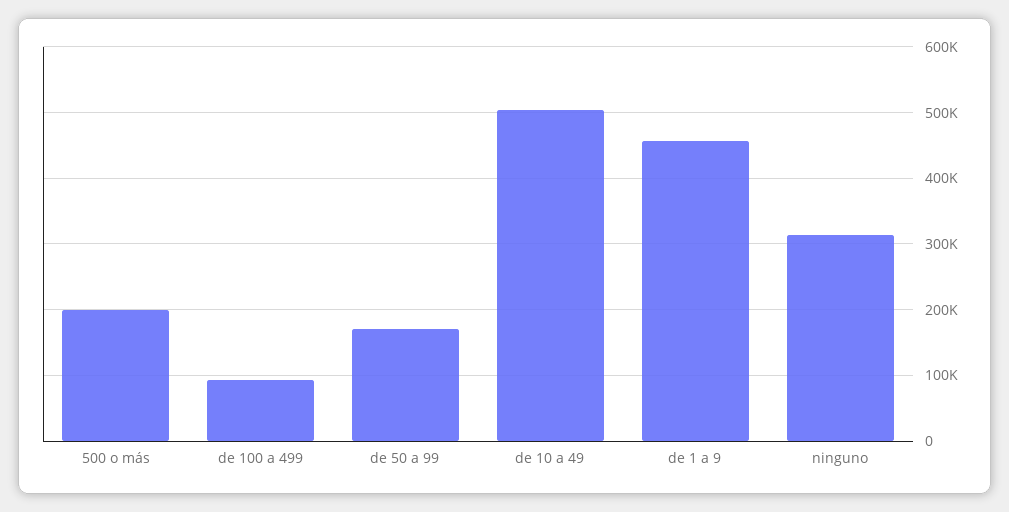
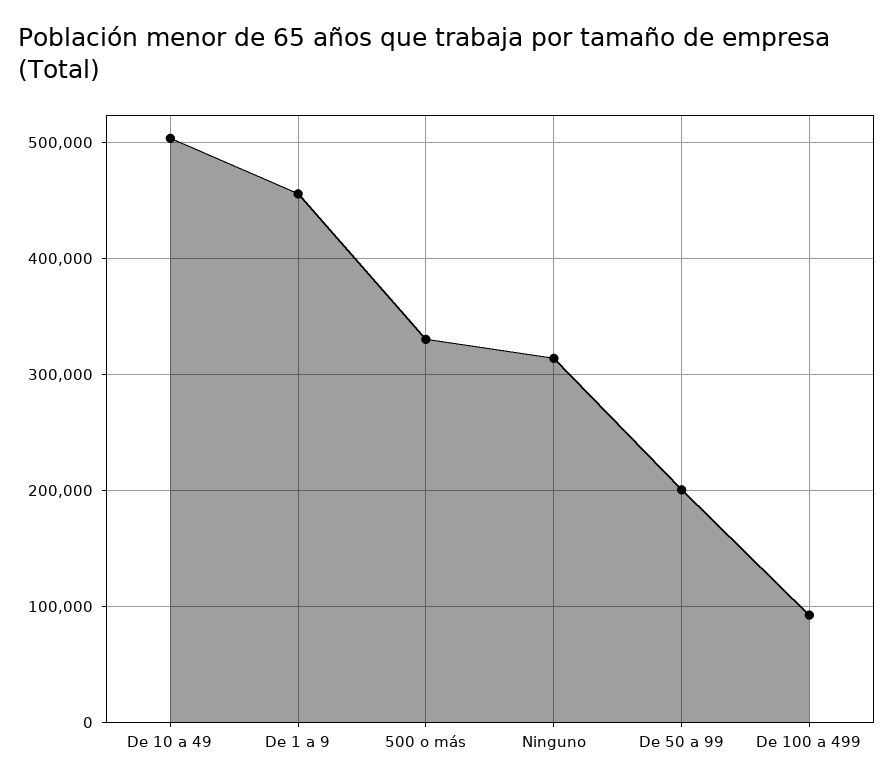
500 o más: 200000 -> 330000
de 50 a 99: 170000 -> 200000

